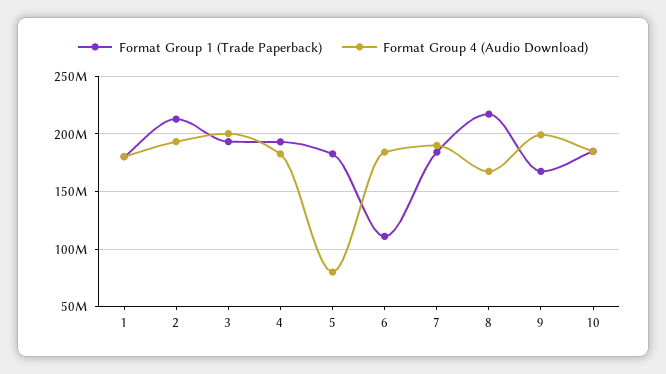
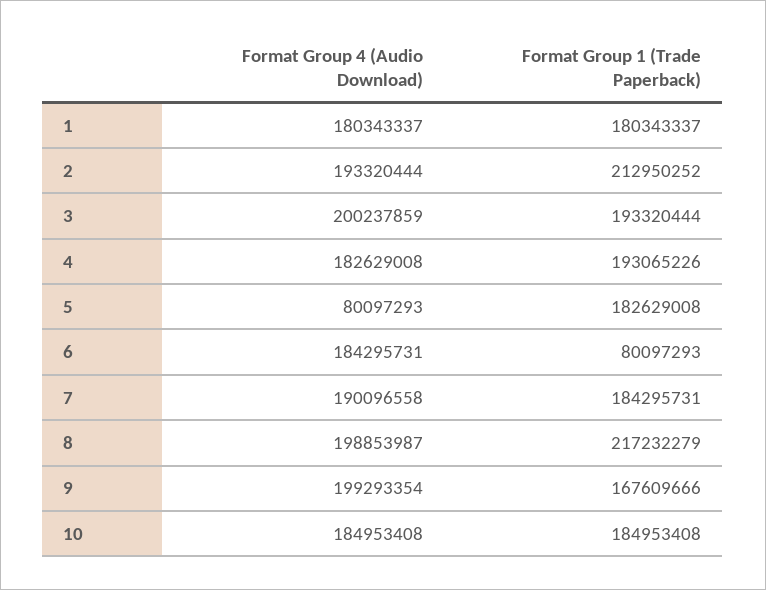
Format Group 1 (Trade Paperback), 6: 110000000 -> 80097293
Format Group 4 (Audio Download), 8: 170000000 -> 198853987

